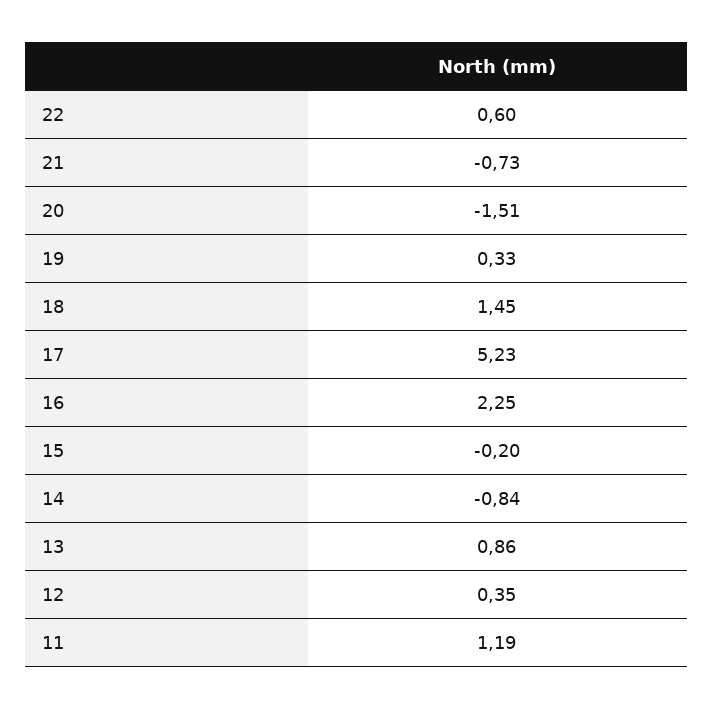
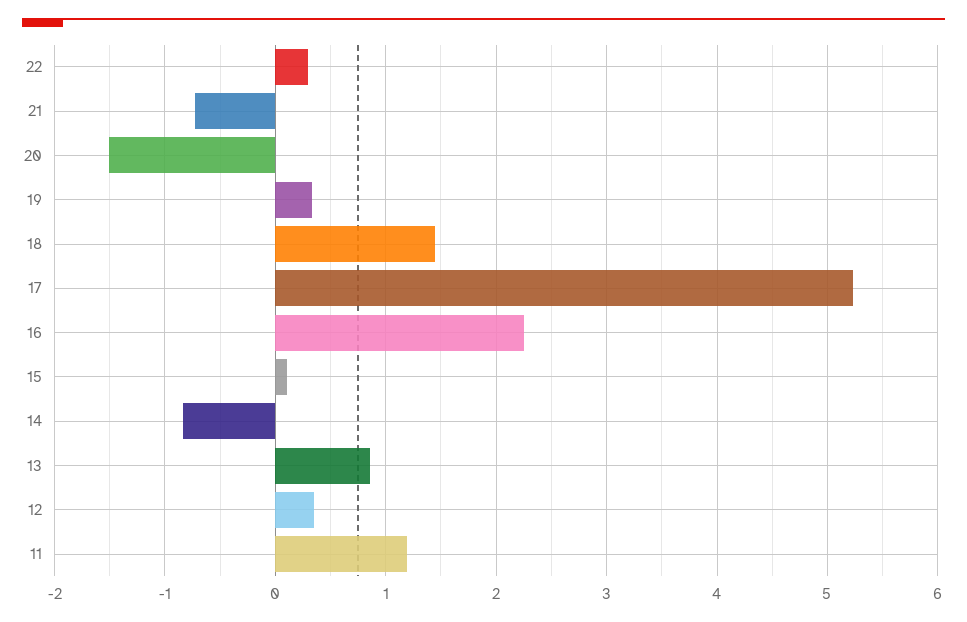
22: 0.6 -> 0.3
15: -0.2 -> 0.1

